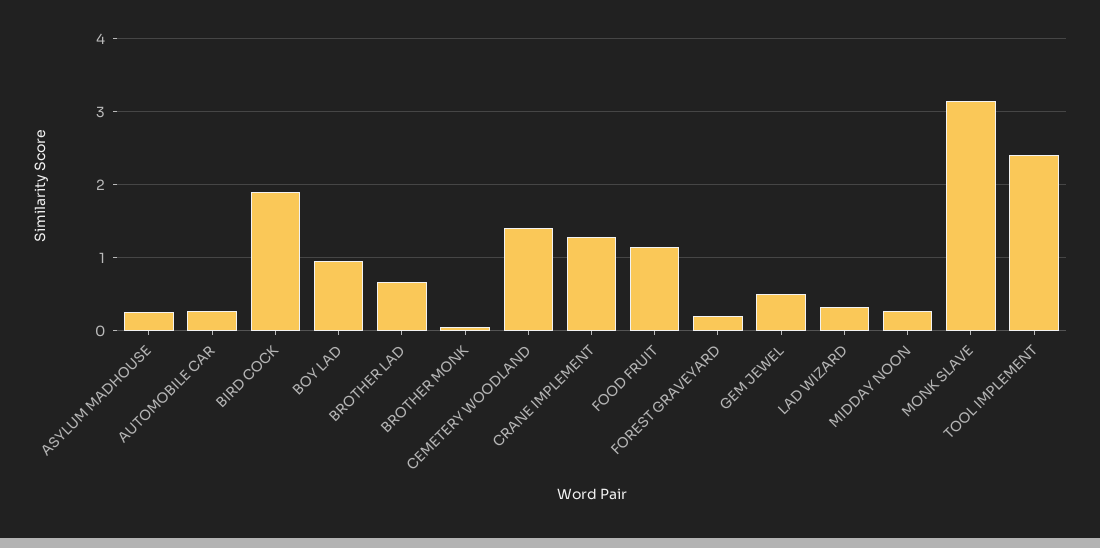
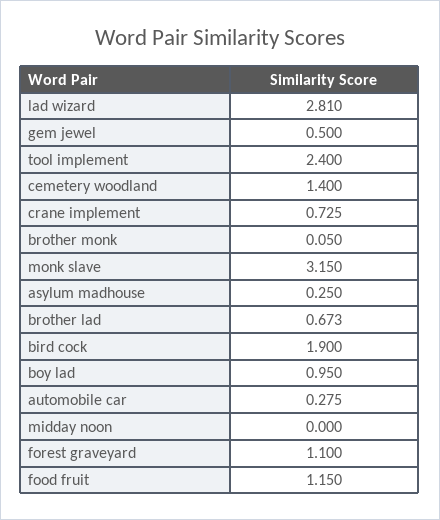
CRANE IMPLEMENT: 1.3 -> 0.725
FOREST GRAVEYARD: 0.2 -> 1.1
LAD WIZARD: 0.3 -> 2.81
MIDDAY NOON: 0.3 -> 0

